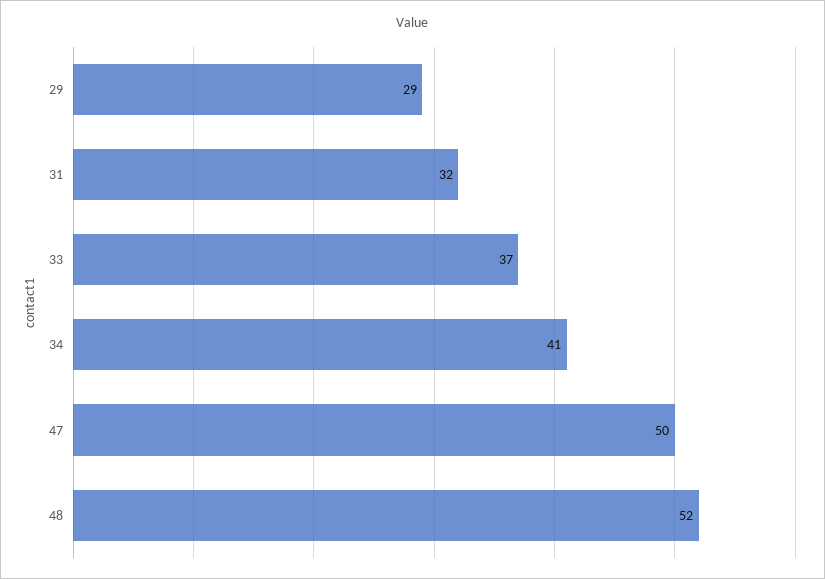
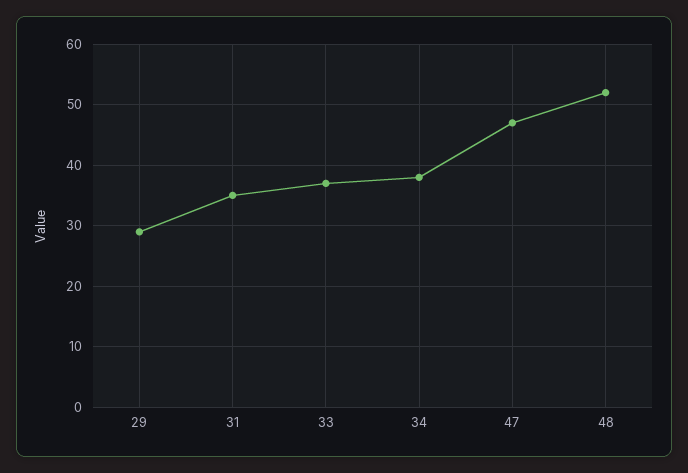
31: 32 -> 35
34: 41 -> 38
47: 50 -> 47

